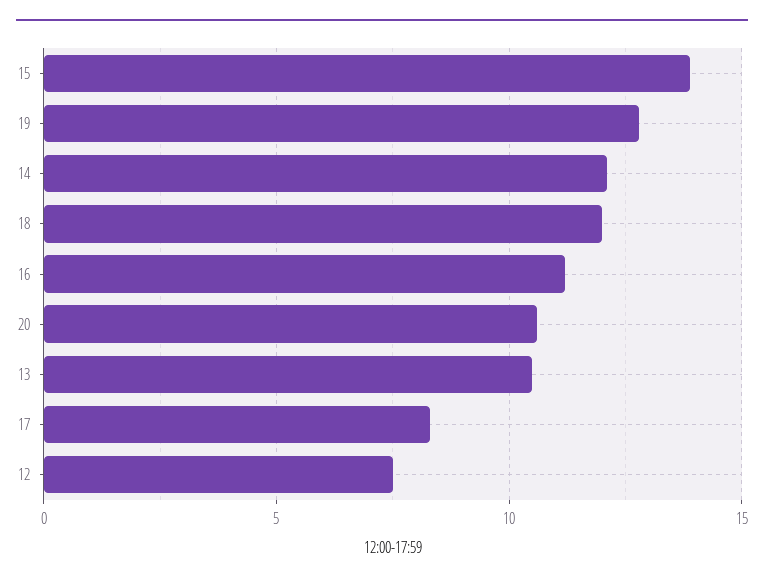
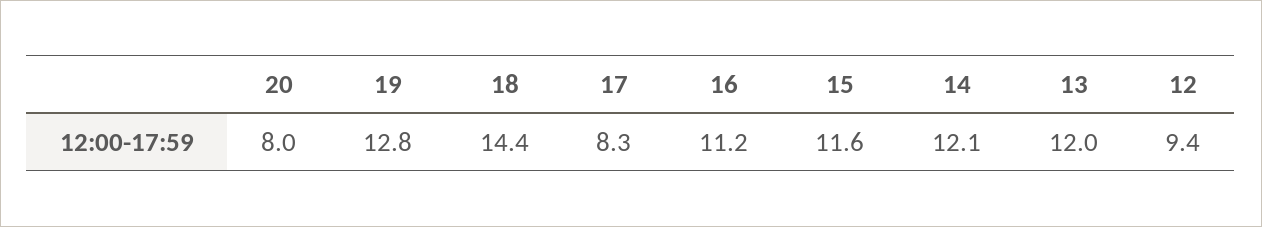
15: 14 -> 11.6
18: 12 -> 14.4
20: 10.5 -> 8
13: 10.5 -> 12
12: 7.5 -> 9.4

